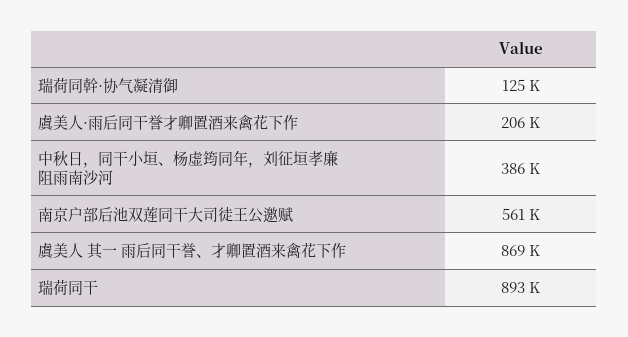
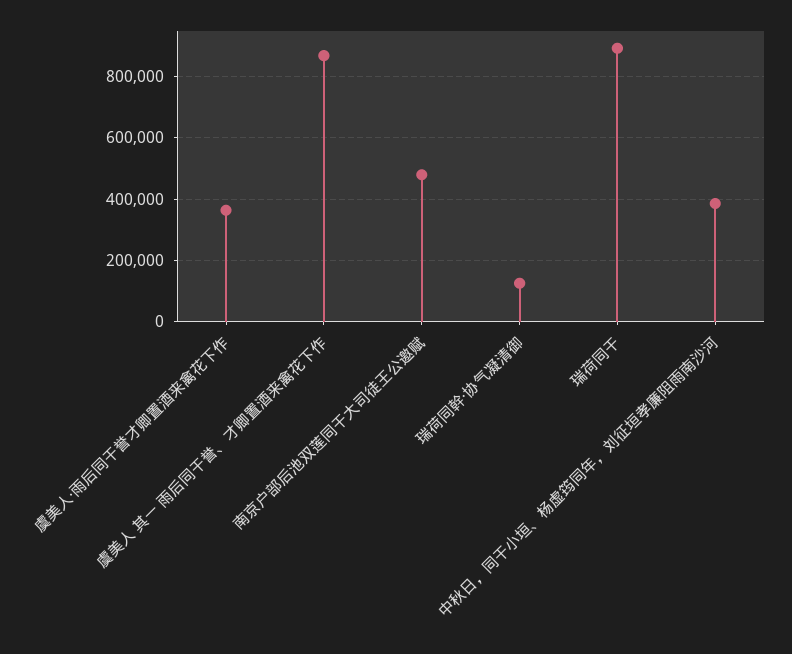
虞美人·雨后同干誉才卿置酒来禽花下作: 206000 -> 360000
南京户部后池双莲同干大司徒王公邀赋: 561000 -> 480000

